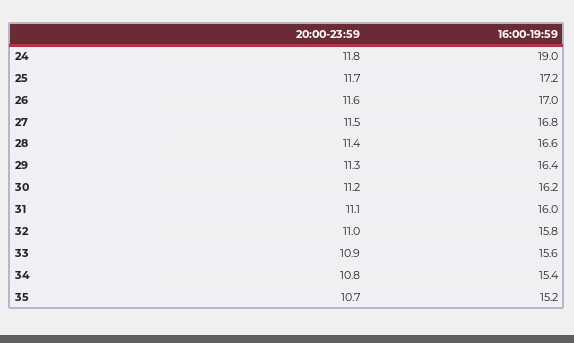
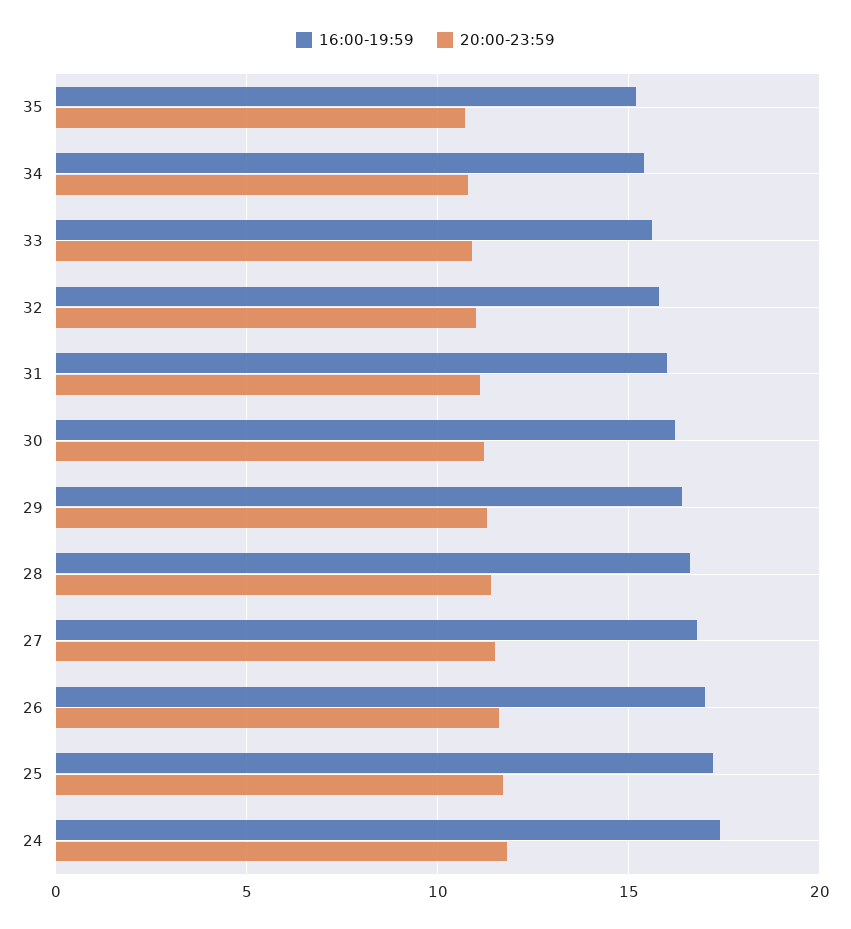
16:00-19:59, 24: 19 -> 17.5

